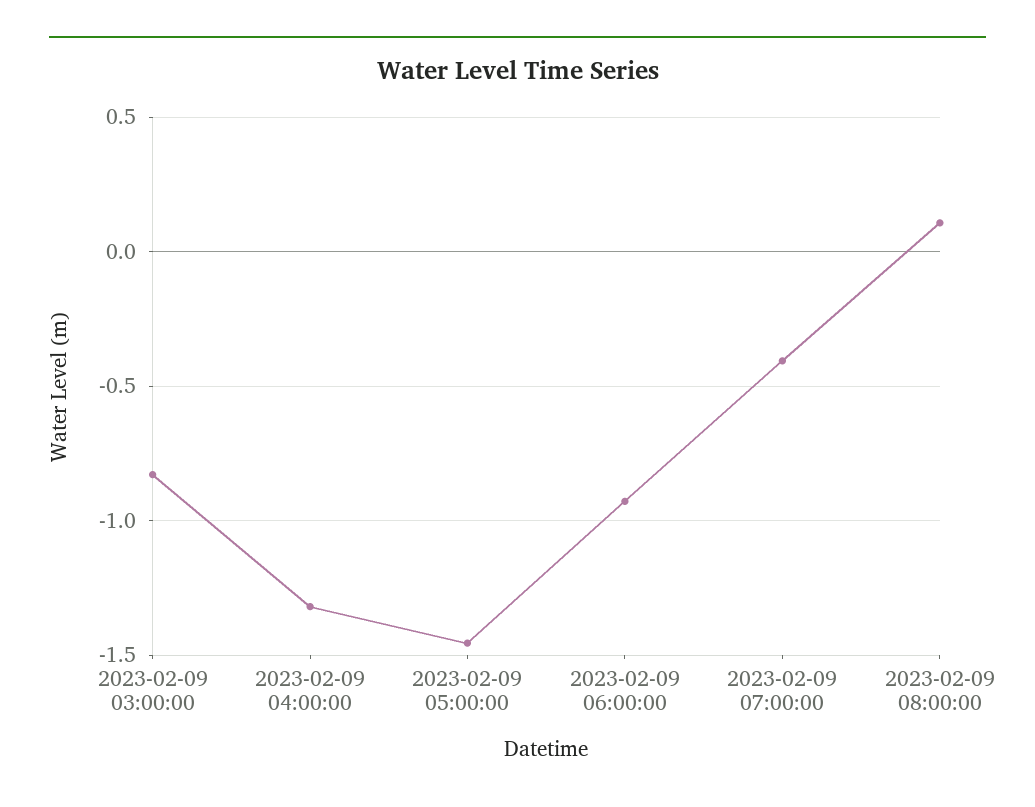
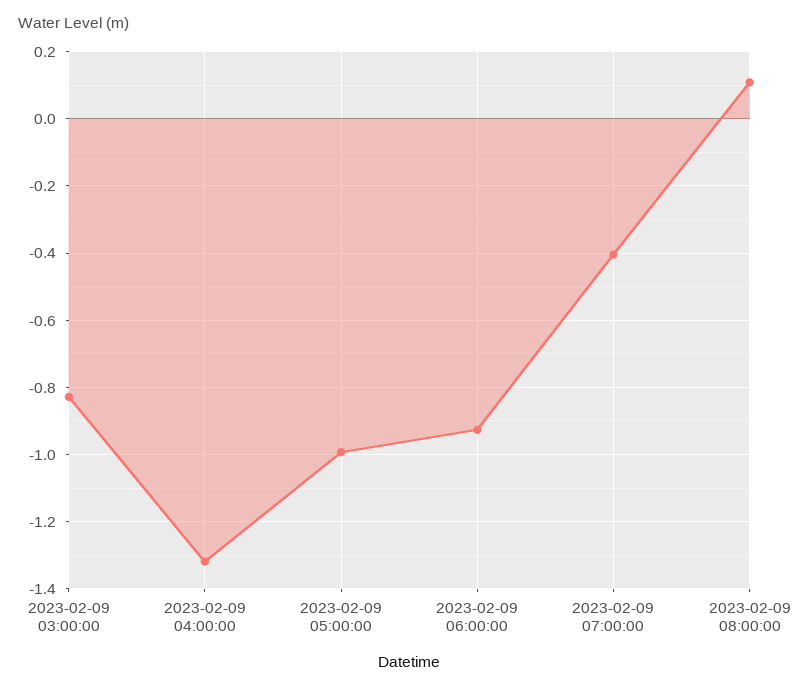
2023-02-09 05:00:00: -1.45 -> -1

